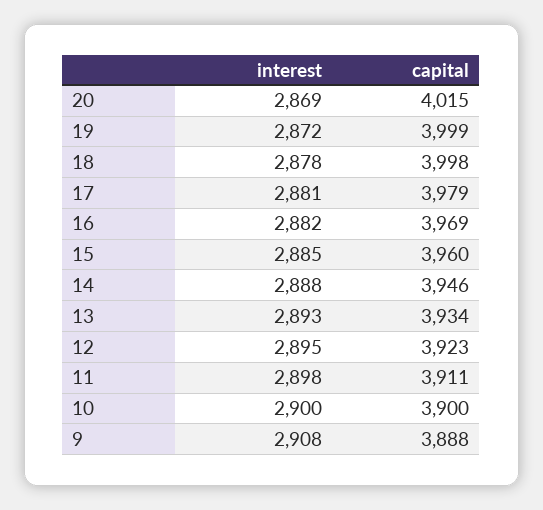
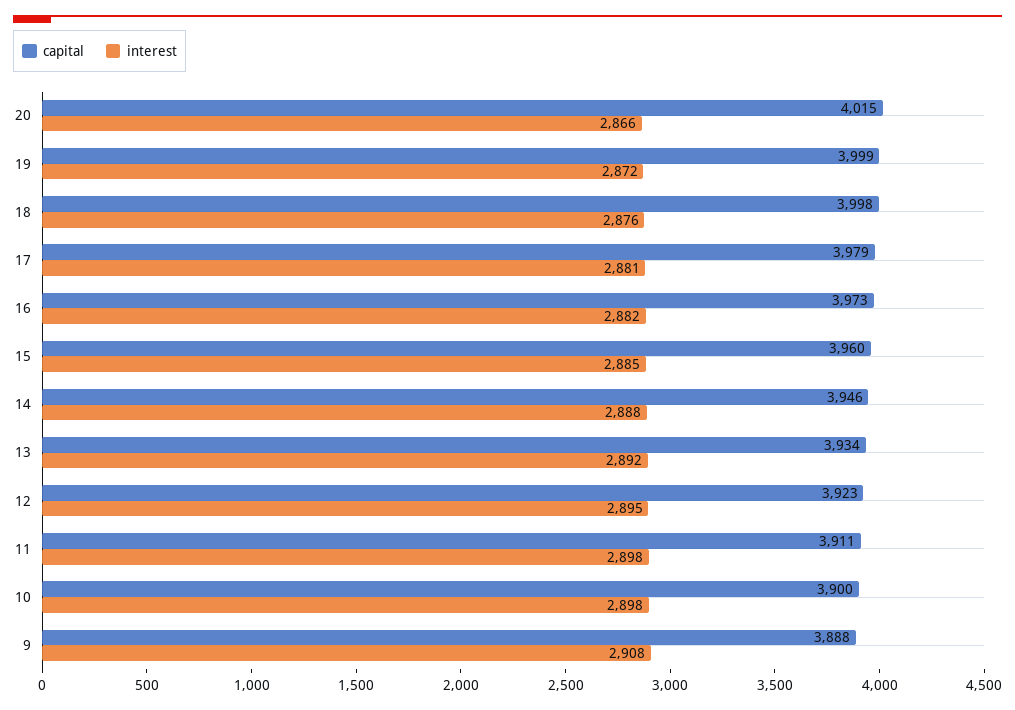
interest, 20: 2869 -> 2866
interest, 18: 2878 -> 2876
capital, 16: 3969 -> 3973
interest, 13: 2893 -> 2892
interest, 10: 2900 -> 2898

